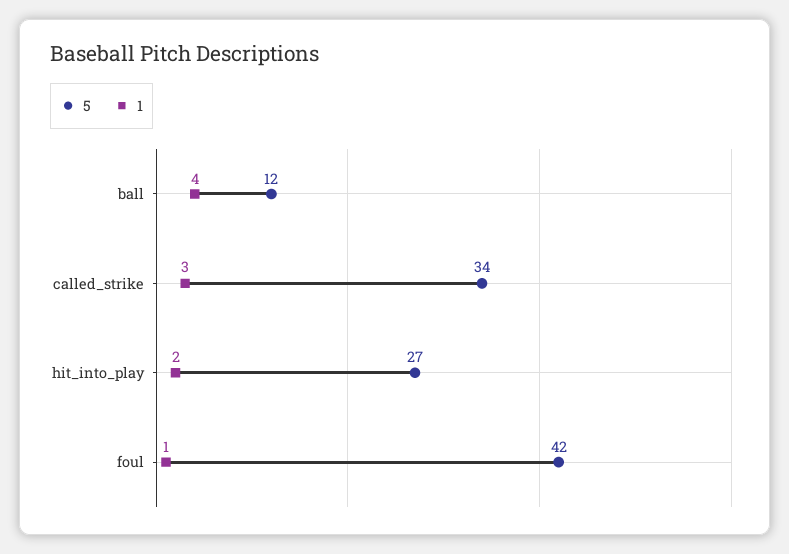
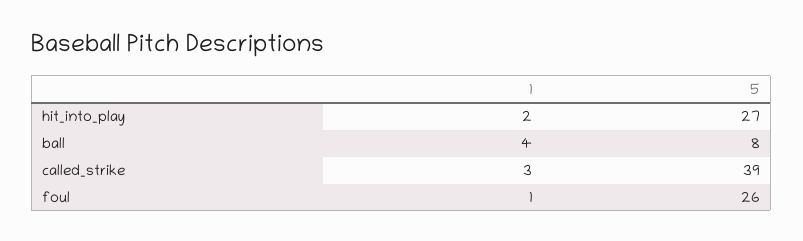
5, ball: 12 -> 8
5, called_strike: 34 -> 39
5, foul: 42 -> 26

